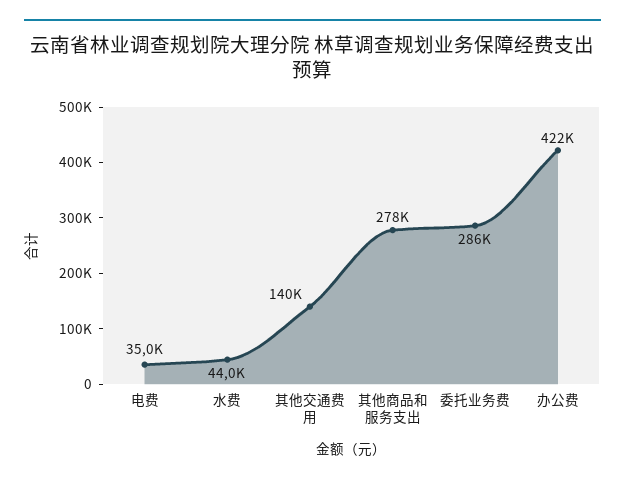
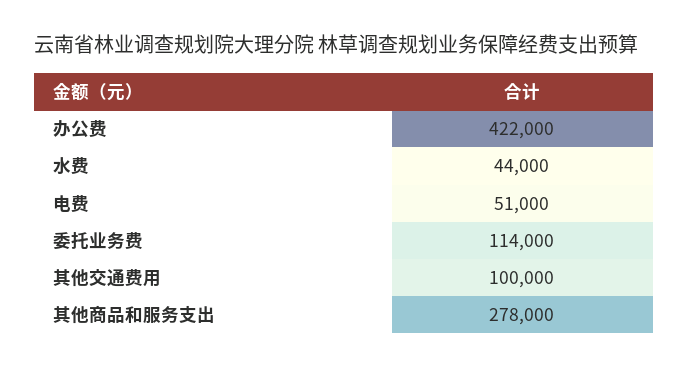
电费: 35000 -> 51000
其他交通费用: 140000 -> 100000
委托业务费: 286000 -> 114000

